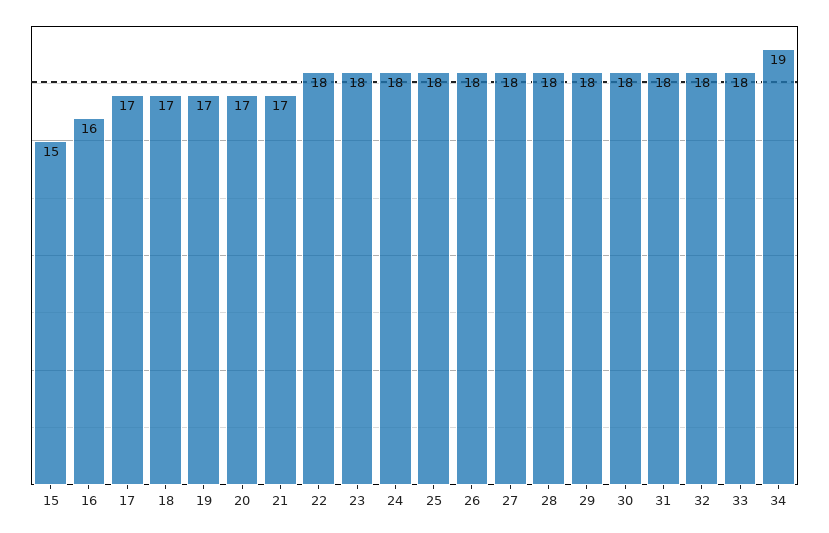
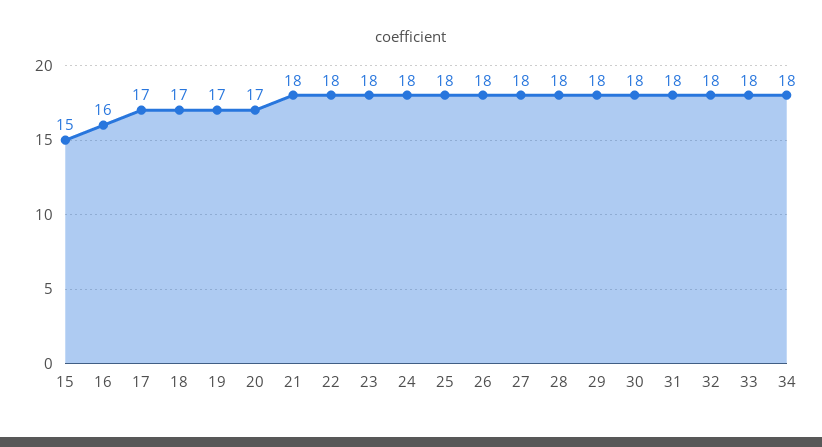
21: 17 -> 18
34: 19 -> 18

